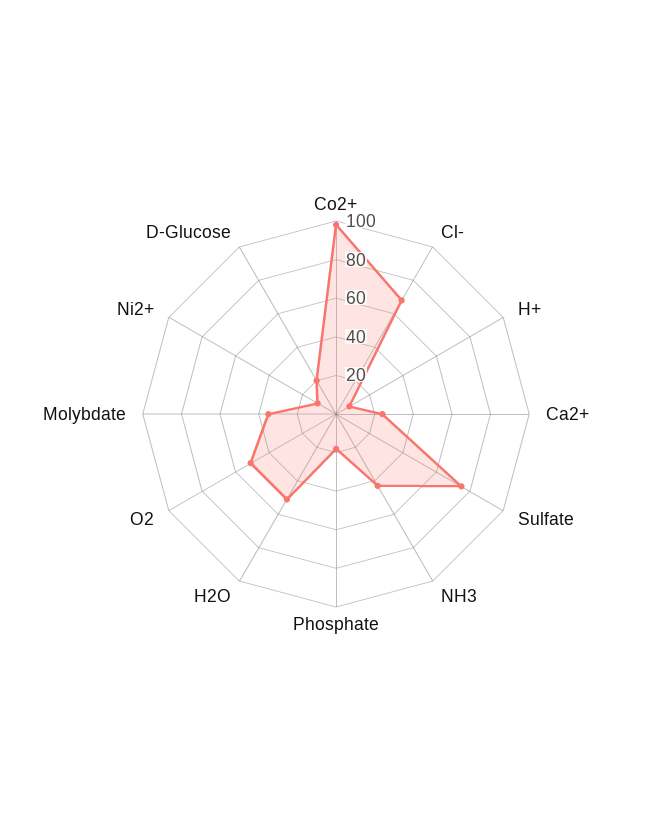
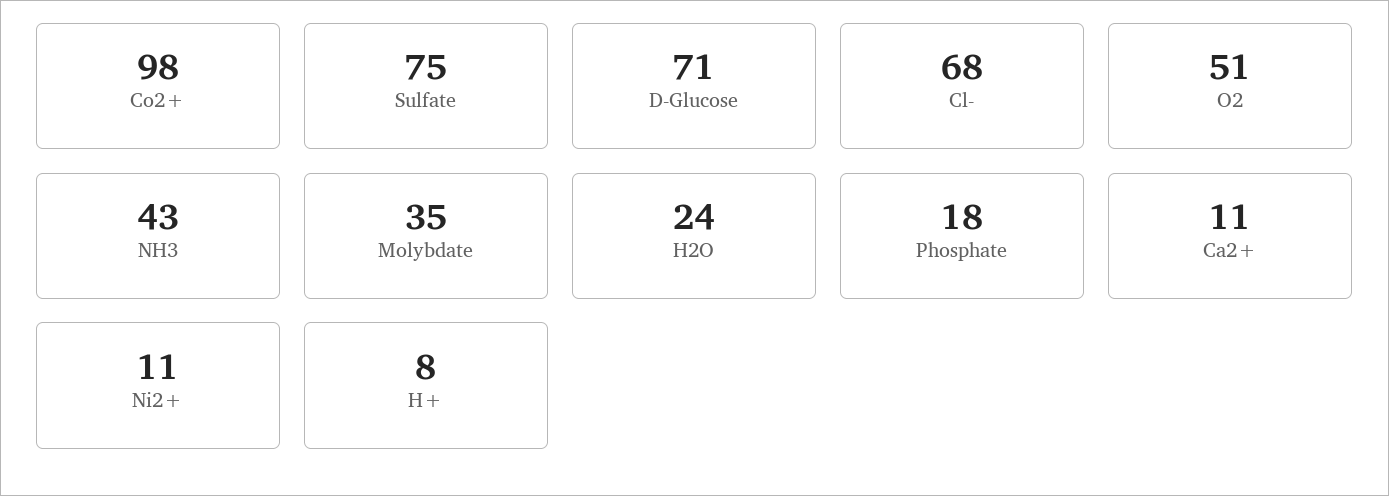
Ca2+: 25 -> 11
H2O: 50 -> 24
D-Glucose: 20 -> 71

